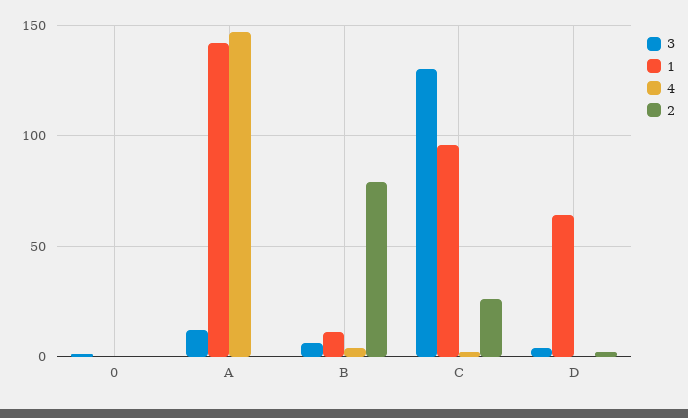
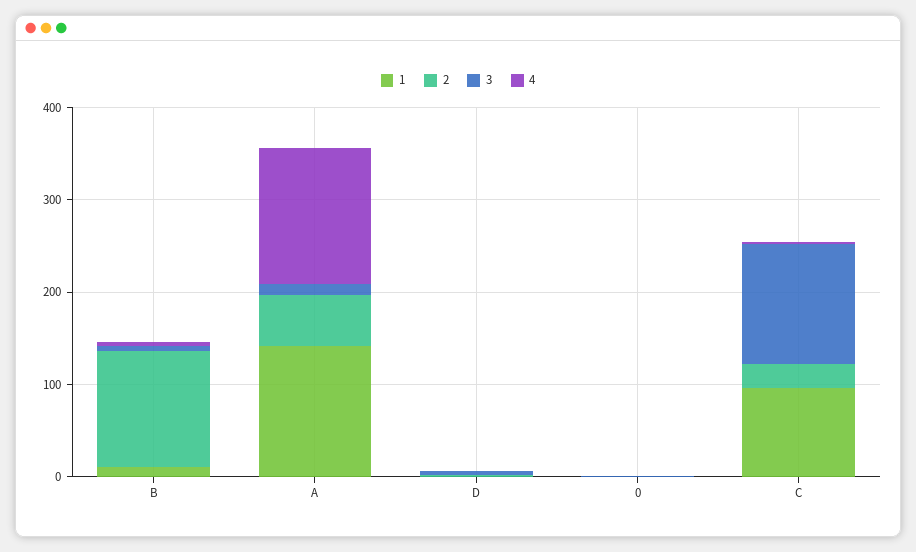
2, A: 0 -> 60
2, B: 80 -> 120
1, D: 65 -> 0

